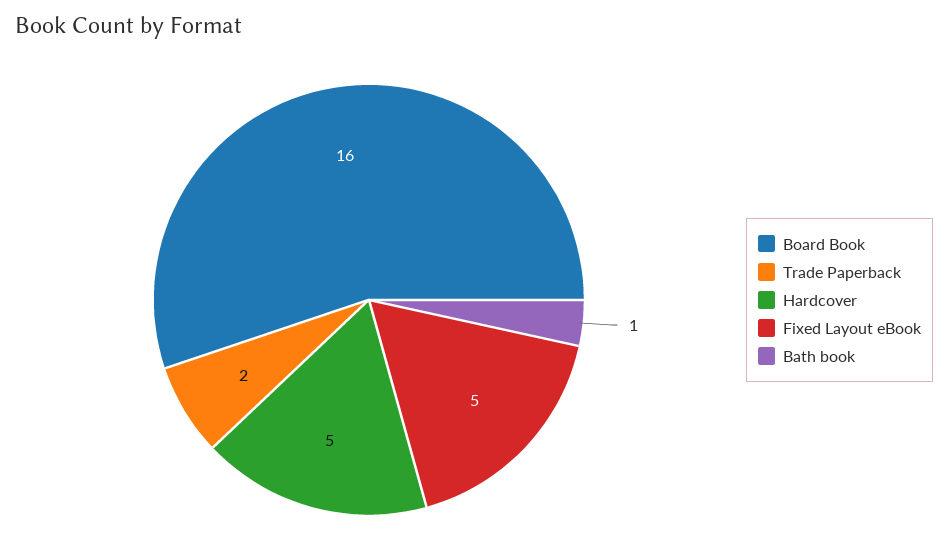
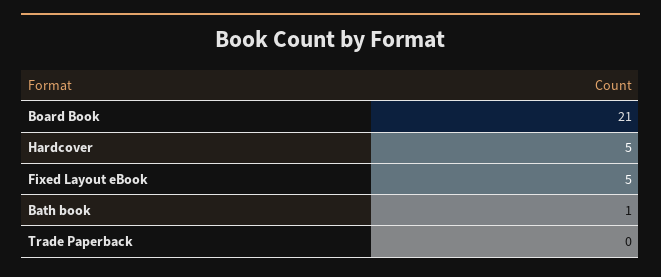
Board Book: 16 -> 21
Trade Paperback: 2 -> 0

